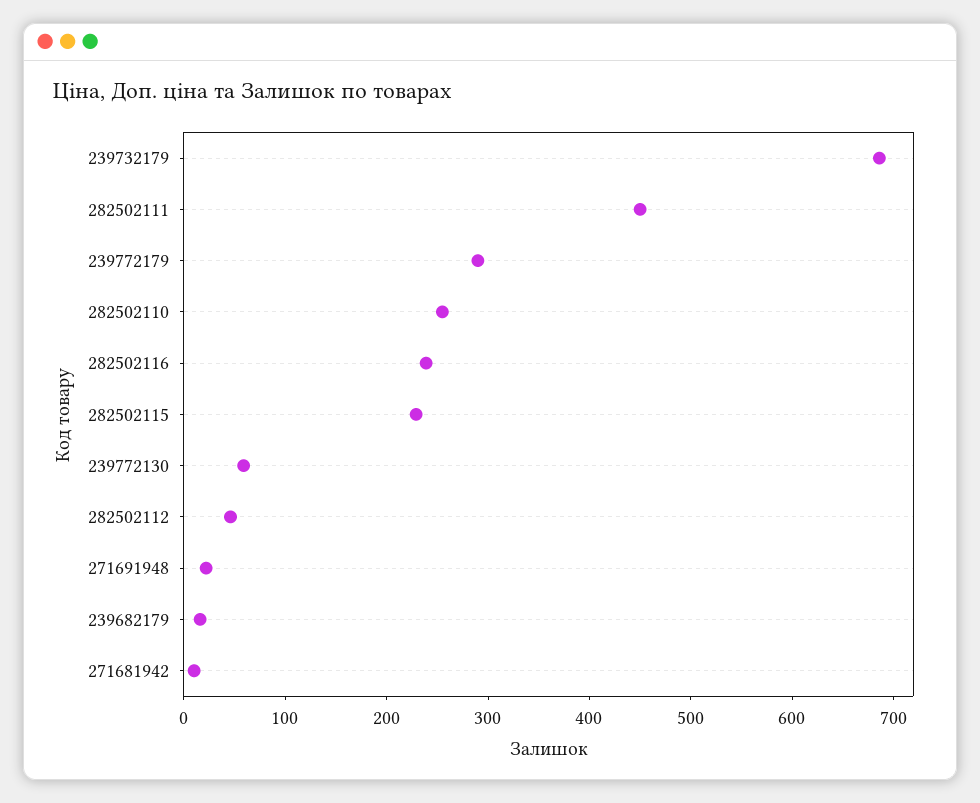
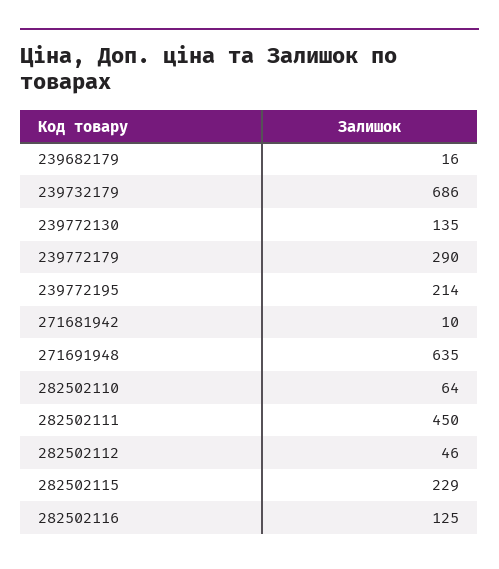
282502110: 260 -> 64
282502116: 240 -> 125
239772130: 60 -> 135
271691948: 20 -> 635
239772195: none -> 214

